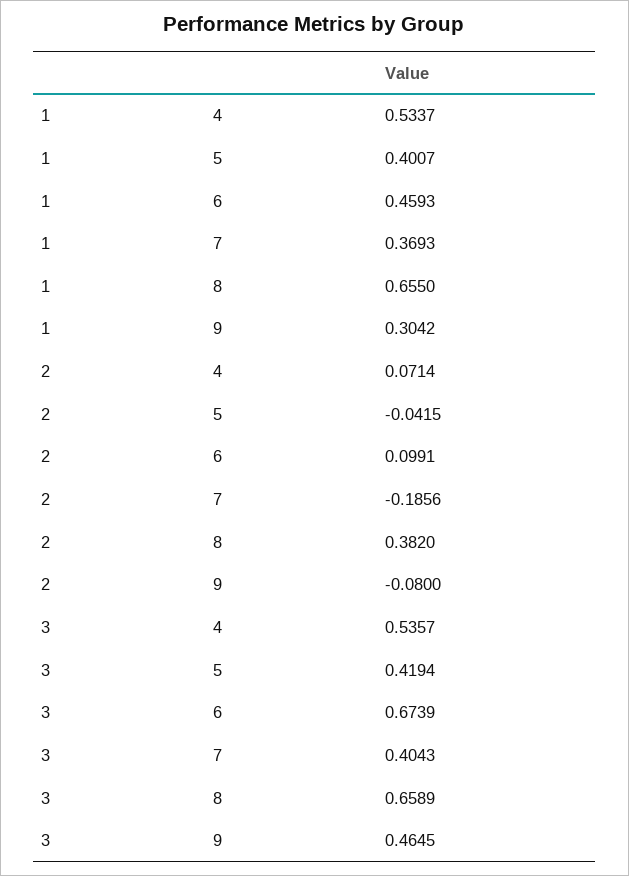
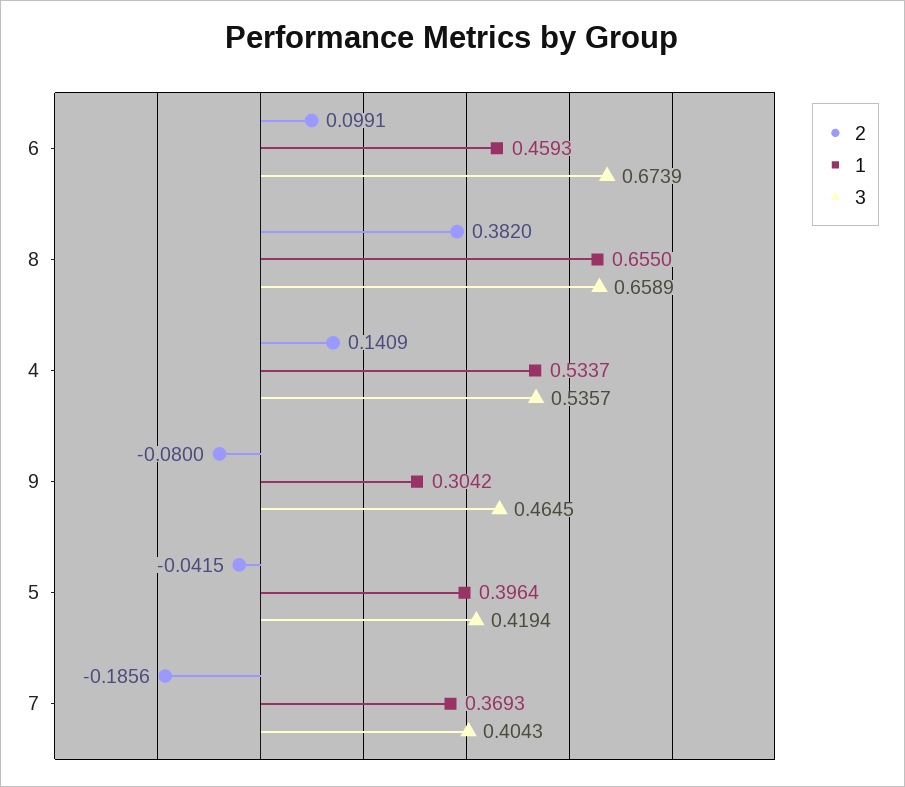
1, 5: 0.4007 -> 0.3964
2, 4: 0.0714 -> 0.1409

